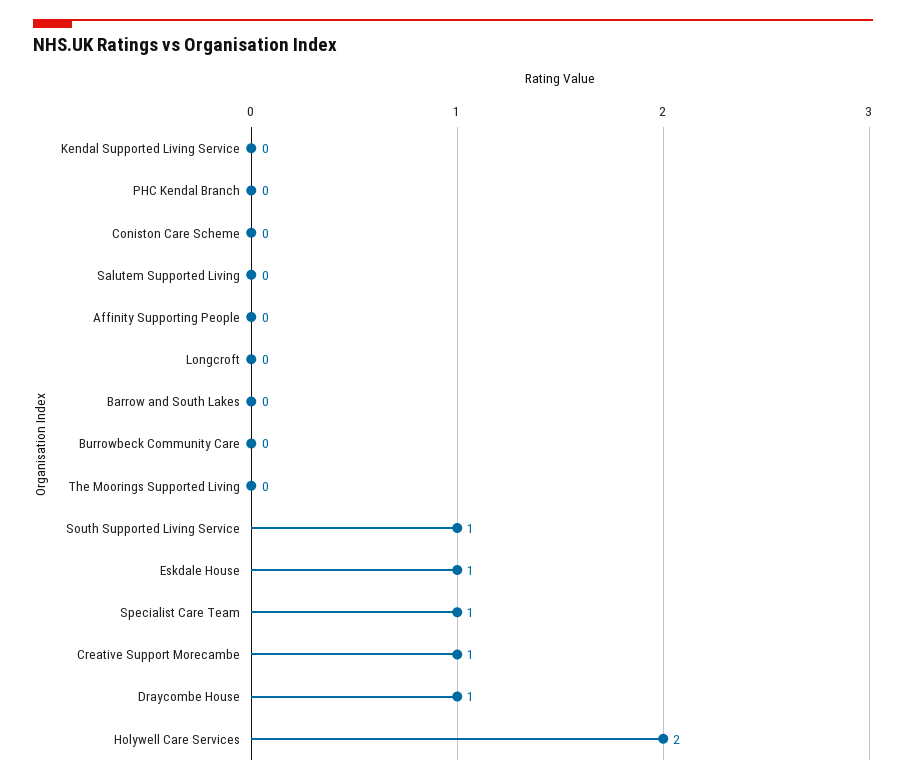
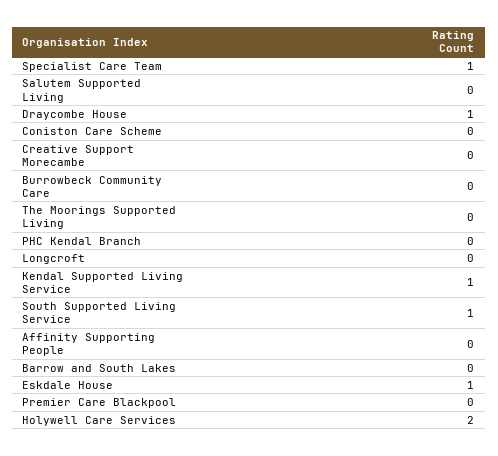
Kendal Supported Living Service: 0 -> 1
Creative Support Morecambe: 1 -> 0
Premier Care Blackpool: none -> 0

